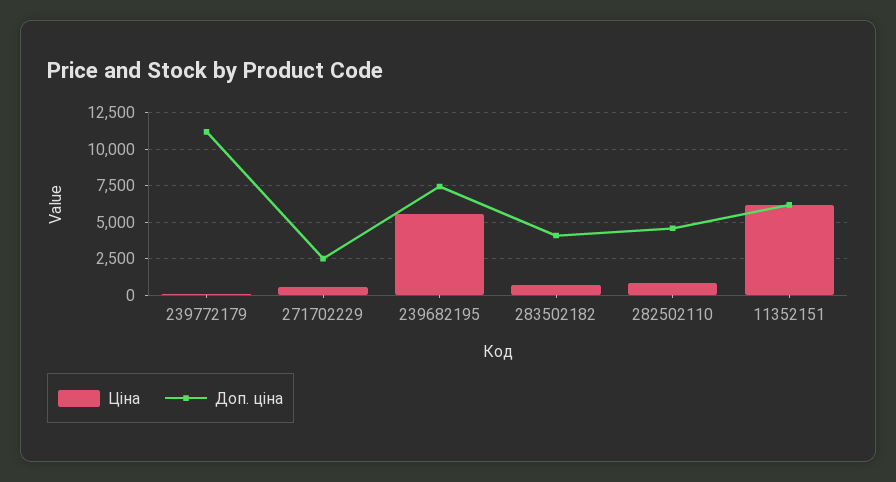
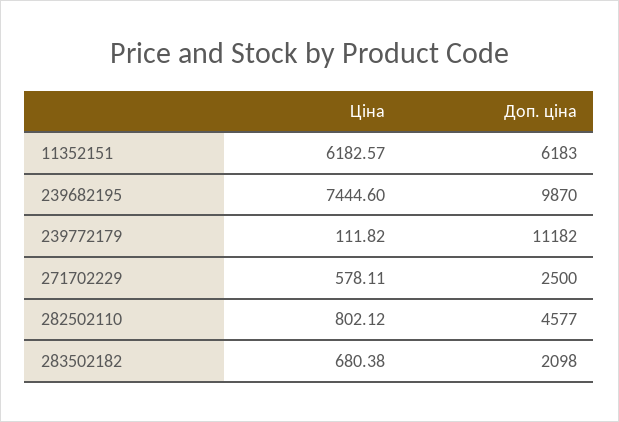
Ціна, 239682195: 5500 -> 7444.6
Доп. ціна, 239682195: 7500 -> 9870
Доп. ціна, 283502182: 4000 -> 2098

